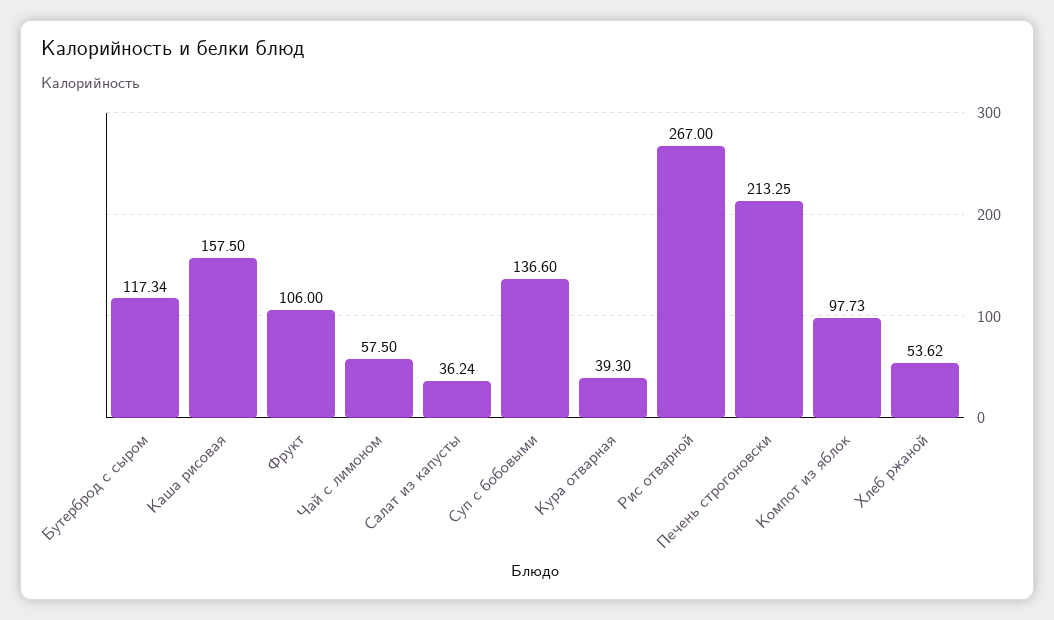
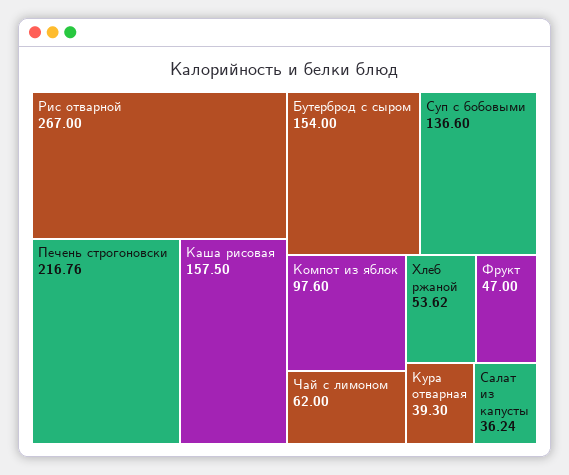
Бутерброд с сыром: 117.34 -> 154
Фрукт: 106 -> 47
Чай с лимоном: 57.5 -> 62
Печень строгоновски: 213.25 -> 216.76
Компот из яблок: 97.73 -> 97.6

